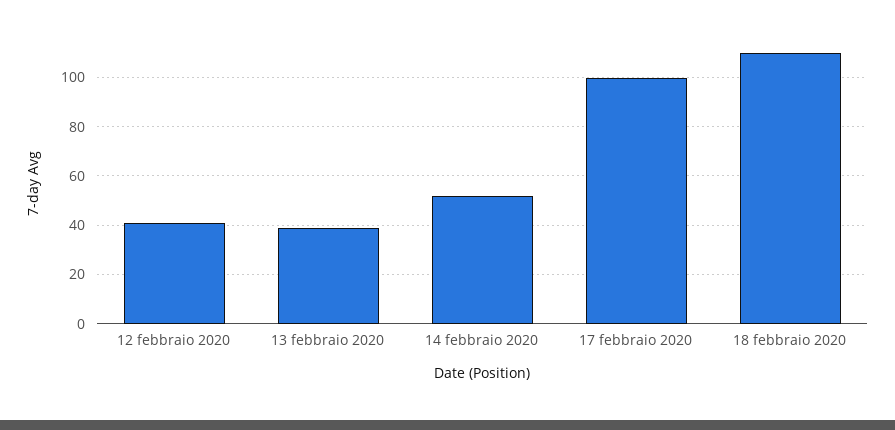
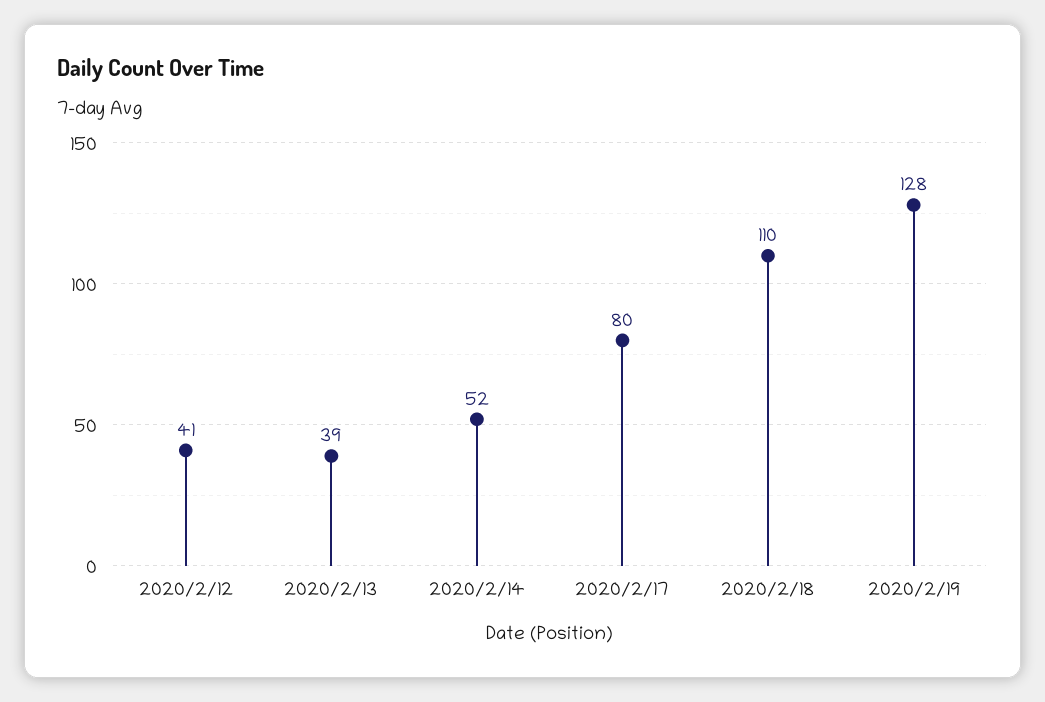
17 febbraio 2020: 100 -> 80
2020/2/19: none -> 128

